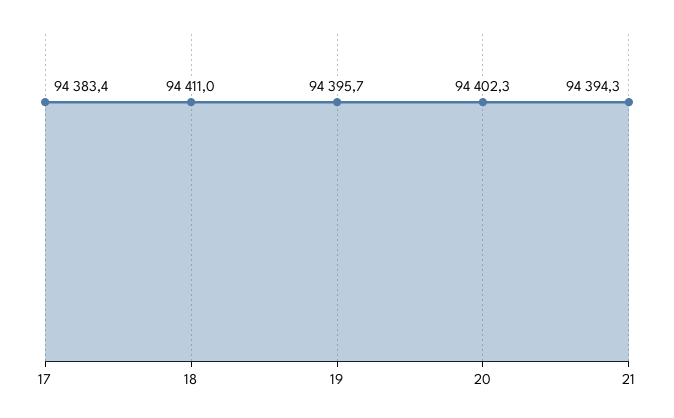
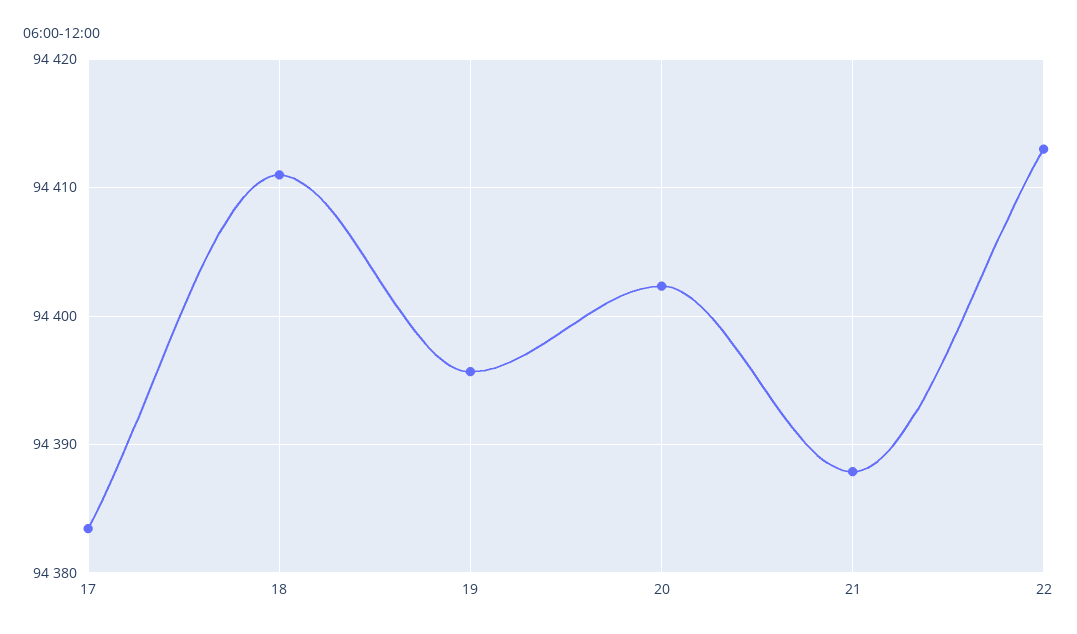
21: 94394.3 -> 94388
22: none -> 94413

